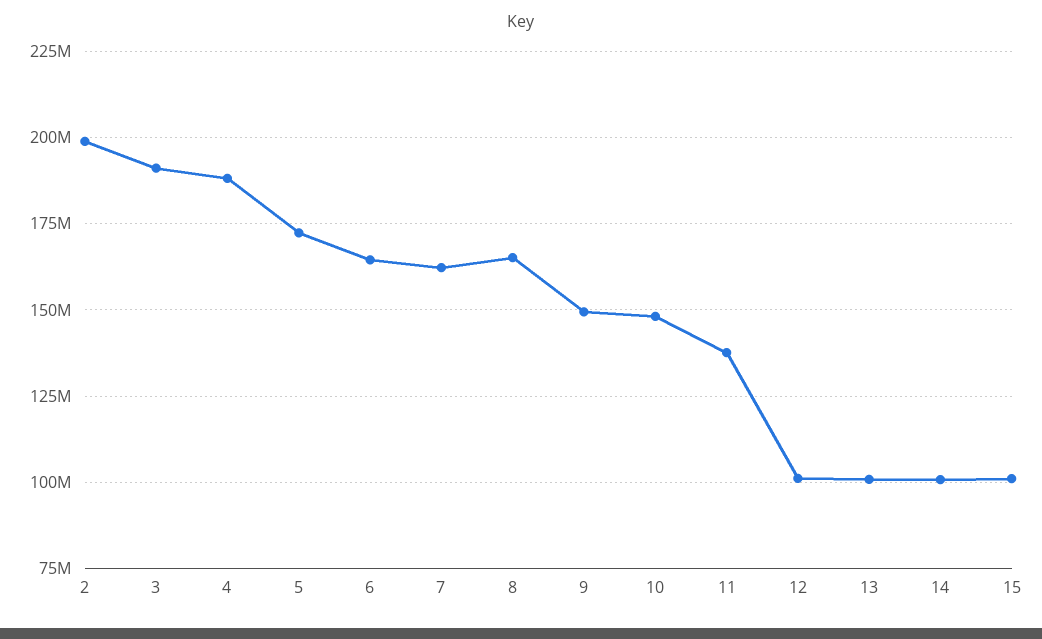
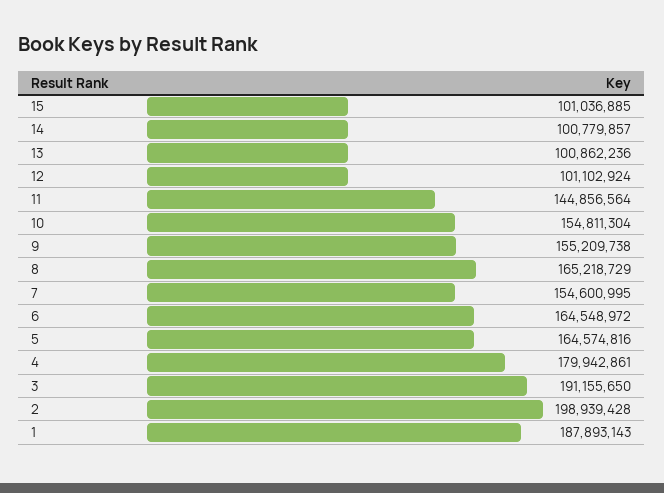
4: 187500000 -> 179942861
5: 172500000 -> 164574816
7: 162500000 -> 154600995
9: 150000000 -> 155209738
10: 147500000 -> 154811304
11: 137500000 -> 144856564
1: none -> 187893143

